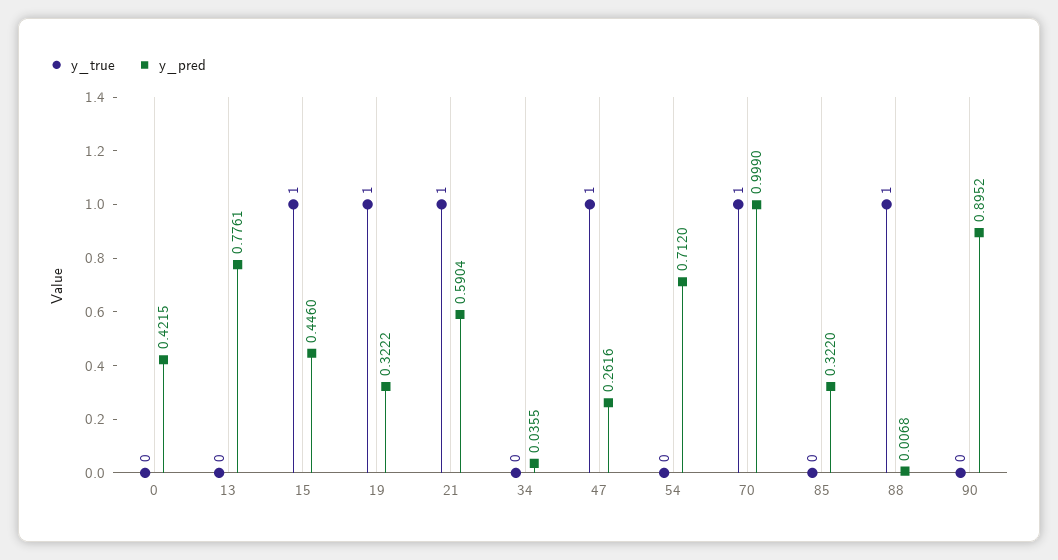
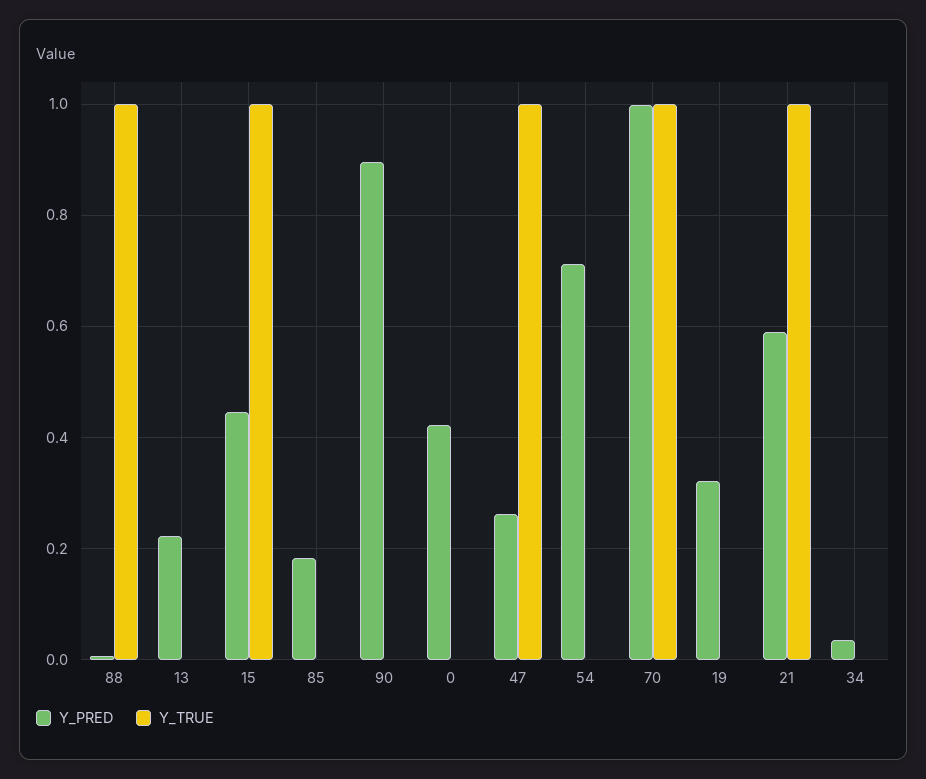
y_pred, 13: 0.7761 -> 0.22
y_true, 19: 1 -> 0
y_pred, 85: 0.322 -> 0.18

